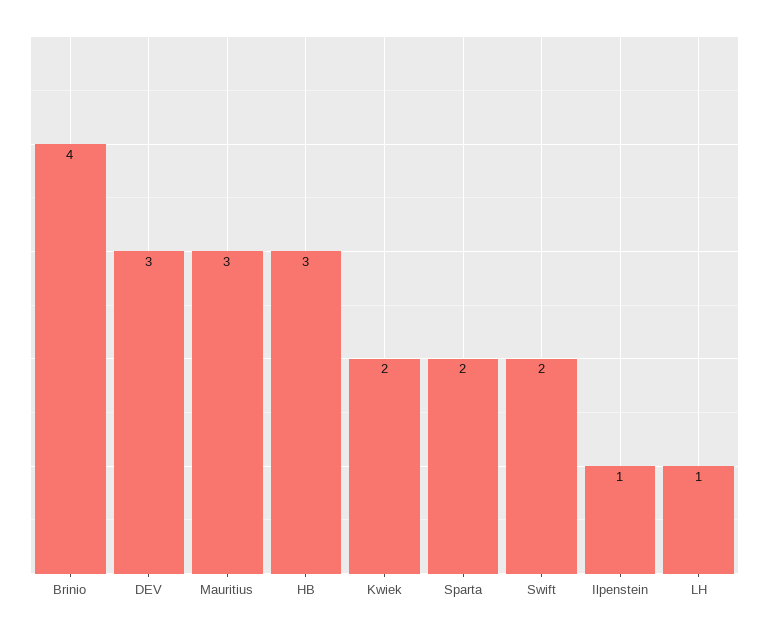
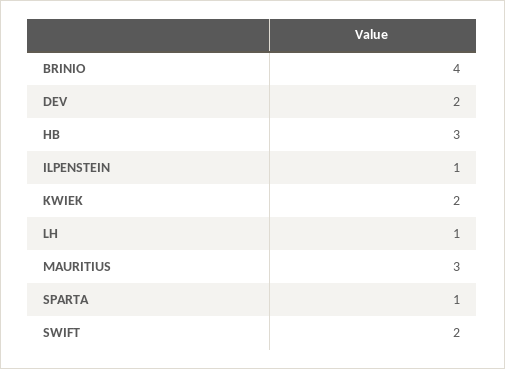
DEV: 3 -> 2
Sparta: 2 -> 1

